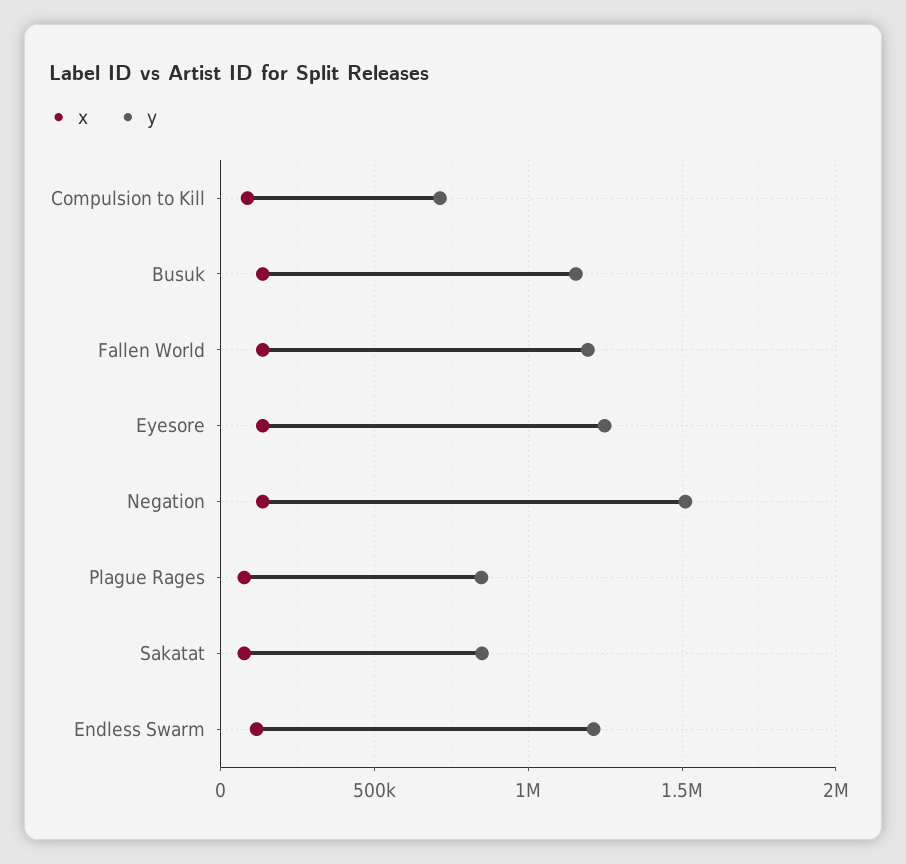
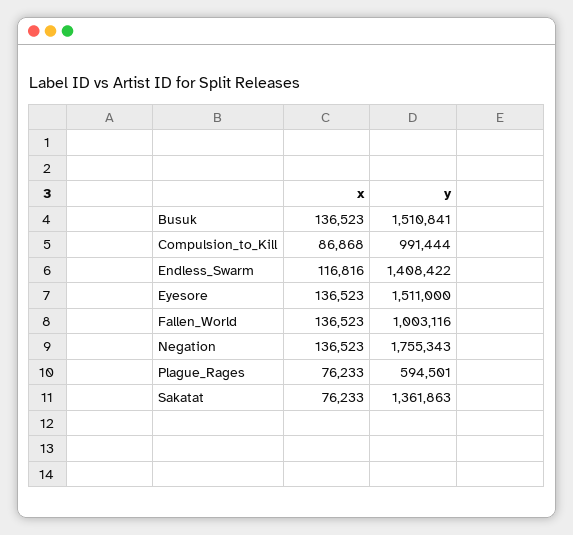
y, Compulsion to Kill: 700000 -> 991444
y, Busuk: 1150000 -> 1510841
y, Fallen World: 1200000 -> 1003116
y, Eyesore: 1250000 -> 1511000
y, Negation: 1500000 -> 1755343
y, Plague Rages: 850000 -> 594501
y, Sakatat: 850000 -> 1361863
y, Endless Swarm: 1200000 -> 1408422

